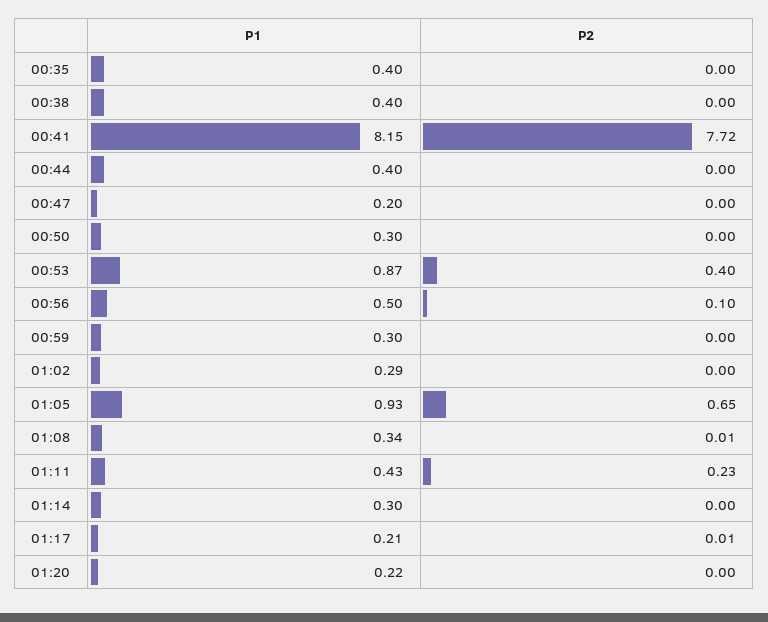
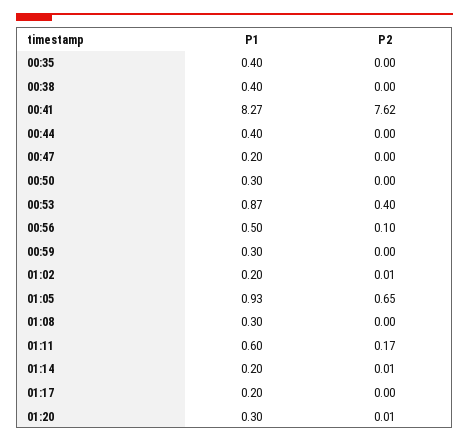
P1, 00:41: 8.15 -> 8.27
P2, 00:41: 7.72 -> 7.62
P1, 01:02: 0.29 -> 0.2
P2, 01:02: 0 -> 0.01
P1, 01:08: 0.34 -> 0.3
P2, 01:08: 0.01 -> 0
P1, 01:11: 0.43 -> 0.6
P2, 01:11: 0.23 -> 0.17
P1, 01:14: 0.3 -> 0.2
P2, 01:14: 0 -> 0.01
P1, 01:17: 0.21 -> 0.2
P2, 01:17: 0.01 -> 0
P1, 01:20: 0.22 -> 0.3
P2, 01:20: 0 -> 0.01

